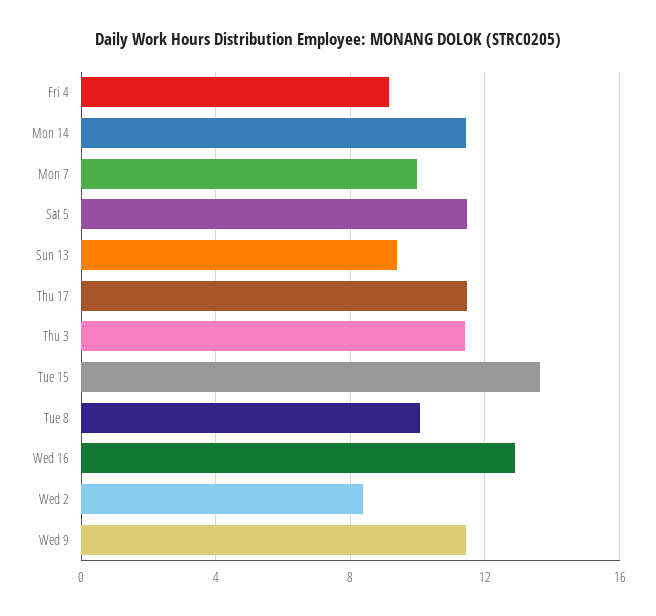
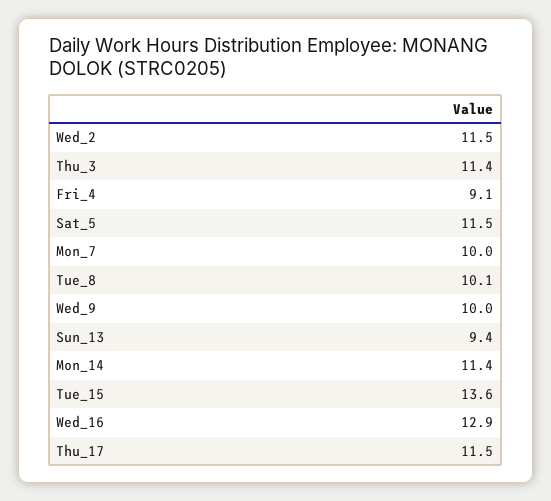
Wed 2: 8.5 -> 11.5
Wed 9: 11.5 -> 10

